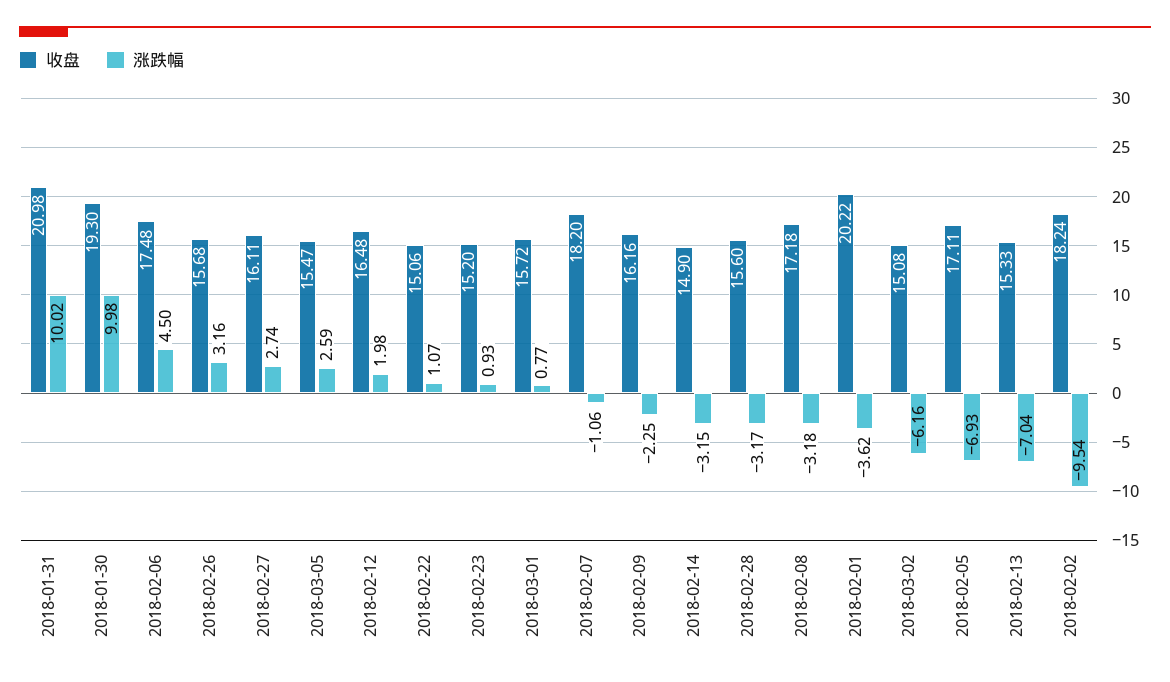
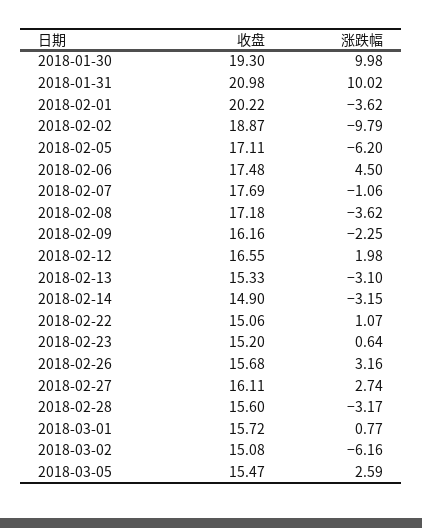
收盘, 2018-02-12: 16.48 -> 16.55
涨跌幅, 2018-02-23: 0.93 -> 0.64
收盘, 2018-02-07: 18.2 -> 17.69
涨跌幅, 2018-02-08: -3.18 -> -3.62
涨跌幅, 2018-02-05: -6.93 -> -6.2
涨跌幅, 2018-02-13: -7.04 -> -3.1
收盘, 2018-02-02: 18.24 -> 18.87
涨跌幅, 2018-02-02: -9.54 -> -9.79

